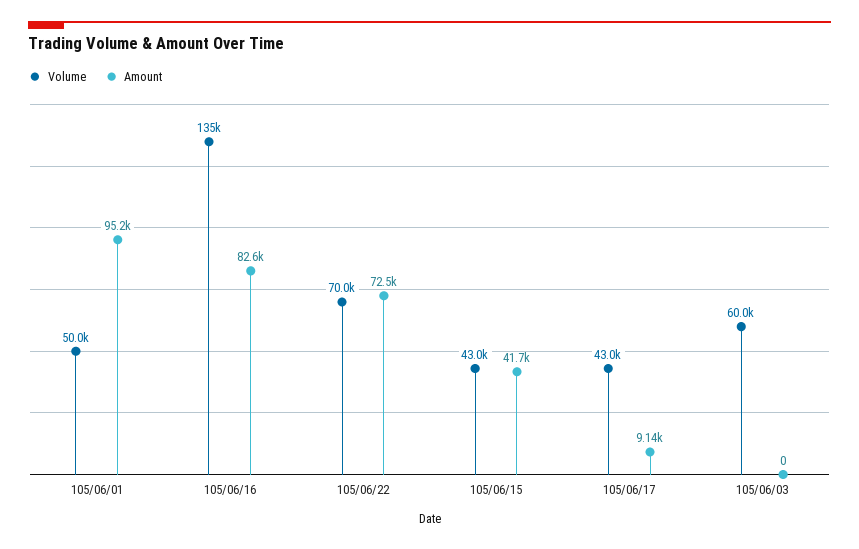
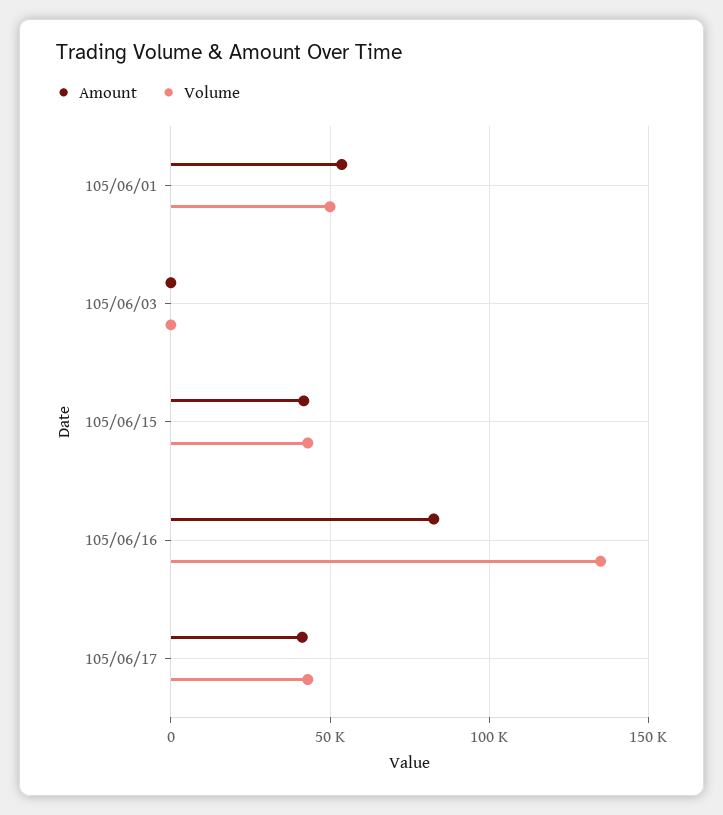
Amount, 105/06/01: 95200 -> 55000
Volume, 105/06/22: 70000 -> none
Amount, 105/06/22: 72500 -> none
Amount, 105/06/17: 9140 -> 40000
Volume, 105/06/03: 60000 -> 0

